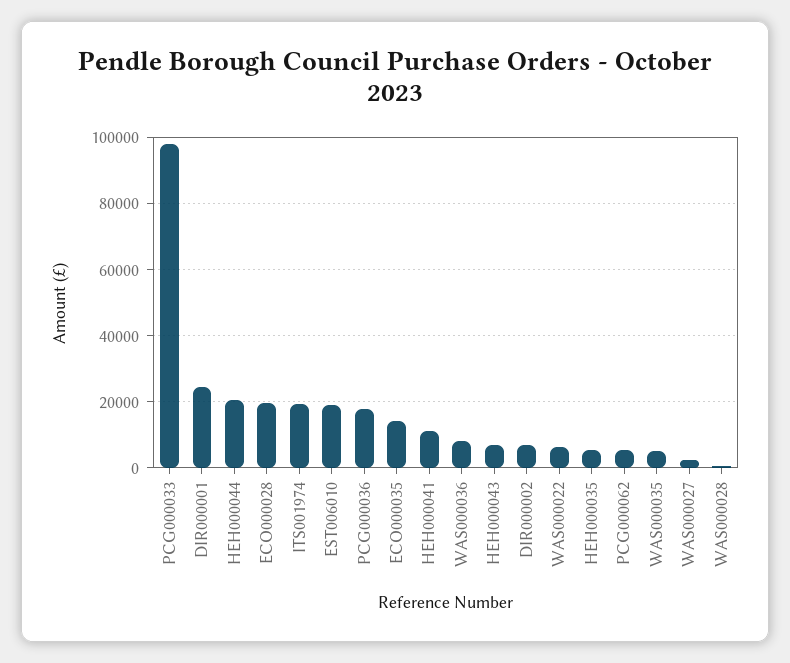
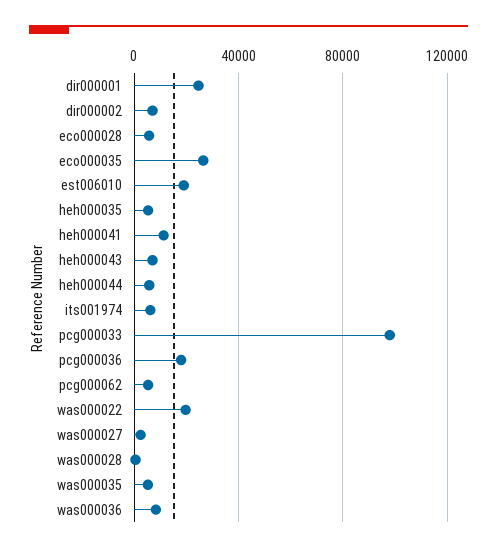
HEH000044: 20000 -> 5000
ECO000028: 20000 -> 5000
ITS001974: 20000 -> 5000
ECO000035: 14000 -> 25000
WAS000022: 6000 -> 20000

